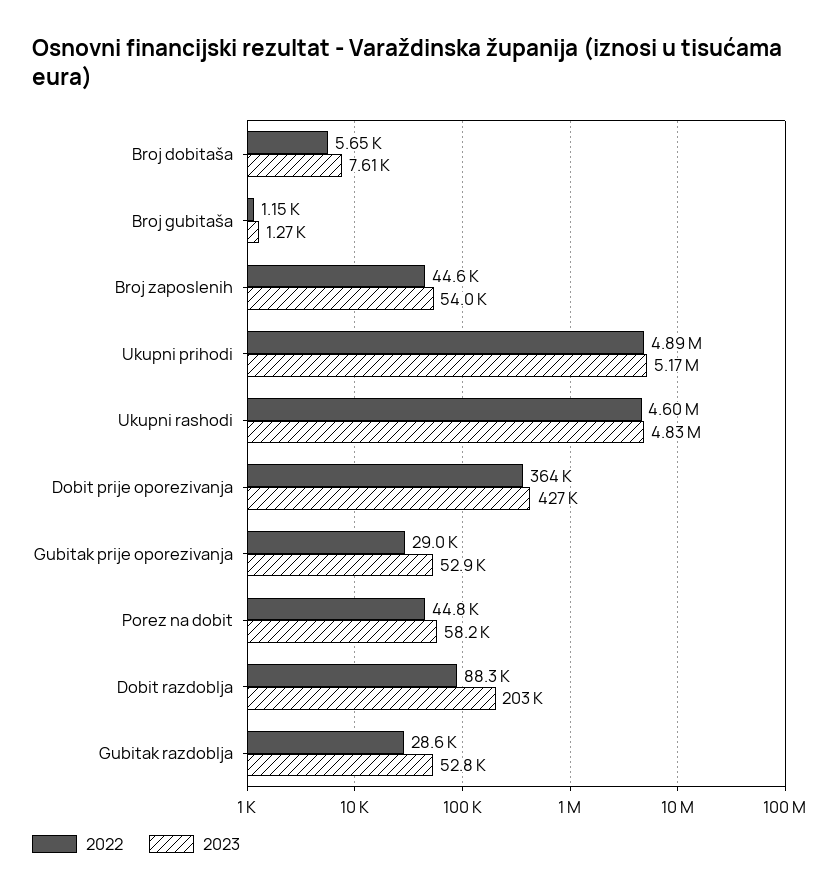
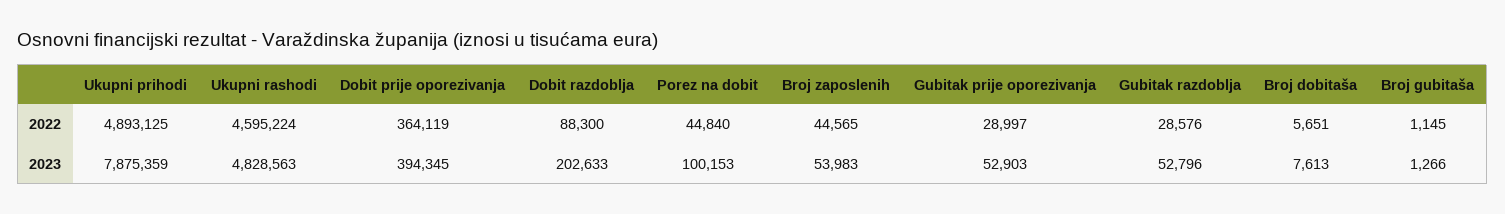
2023, Ukupni prihodi: 5170000 -> 7875359
2023, Dobit prije oporezivanja: 427000 -> 394345
2023, Porez na dobit: 58200 -> 100153

